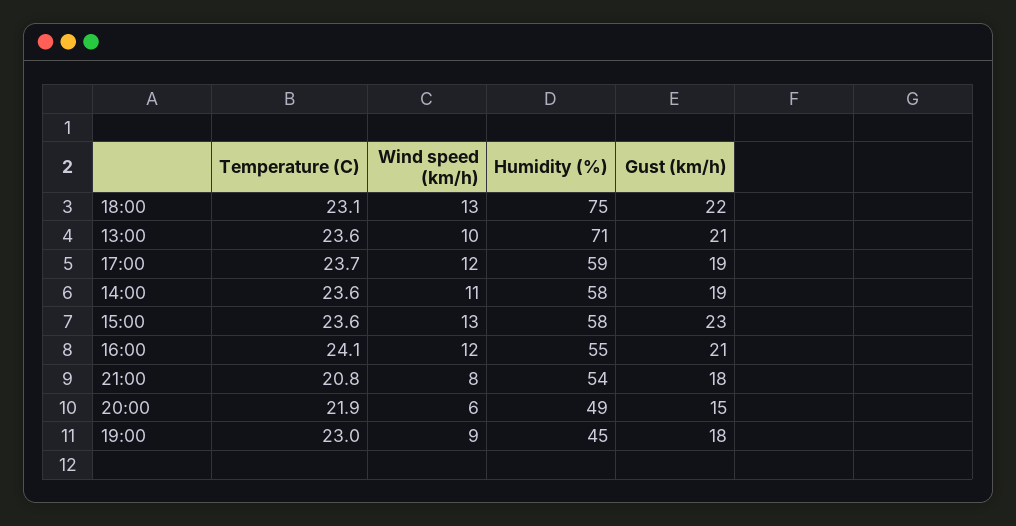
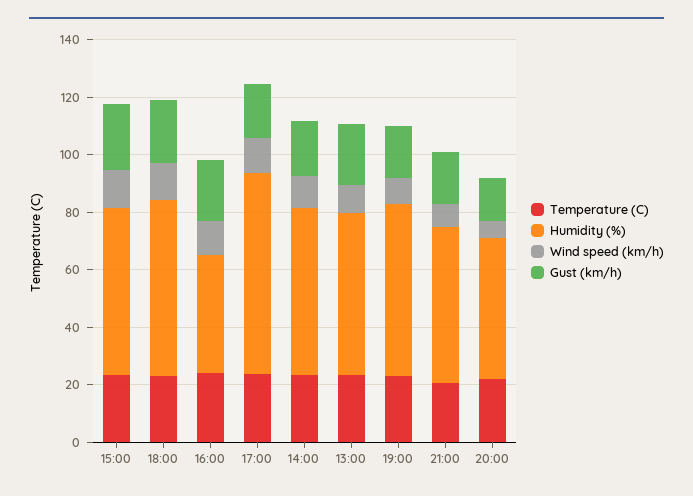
Humidity (%), 18:00: 75 -> 60
Humidity (%), 13:00: 71 -> 55
Humidity (%), 17:00: 59 -> 70
Humidity (%), 16:00: 55 -> 40
Humidity (%), 19:00: 45 -> 60

